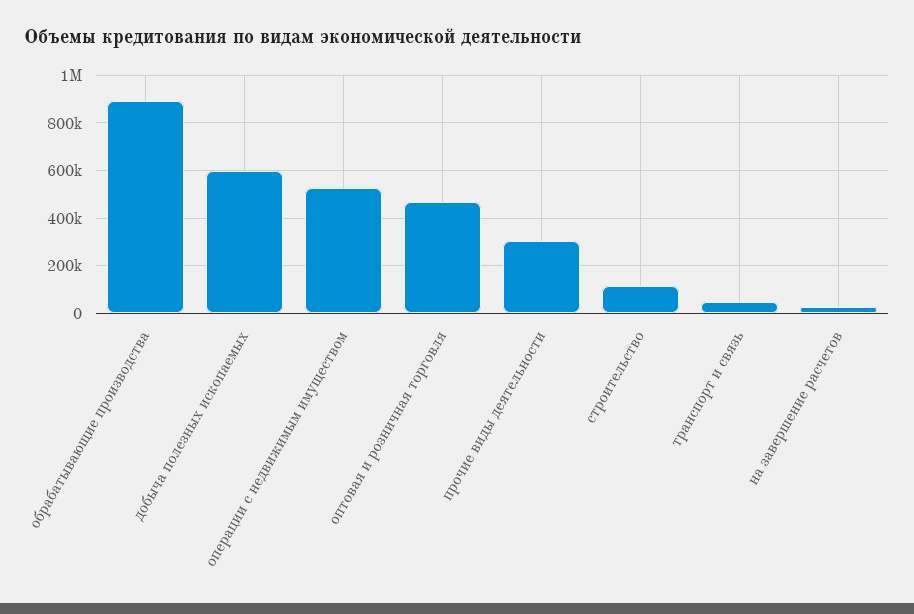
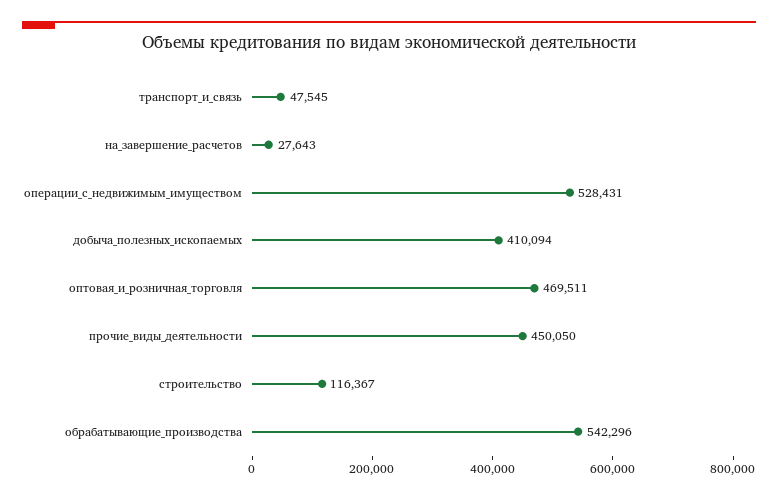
обрабатывающие производства: 900000 -> 542296
добыча полезных ископаемых: 600000 -> 410094
прочие виды деятельности: 300000 -> 450050

